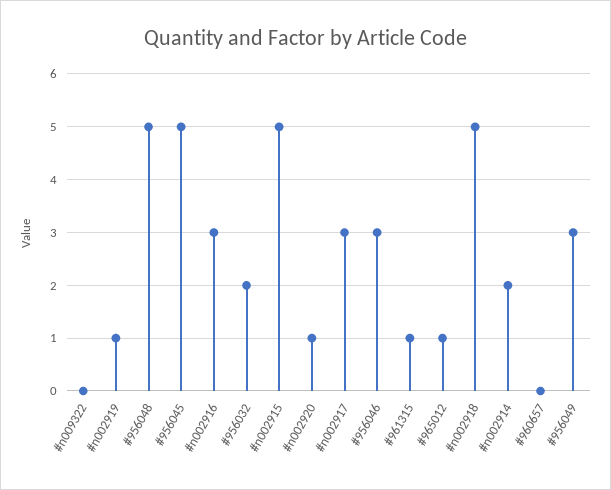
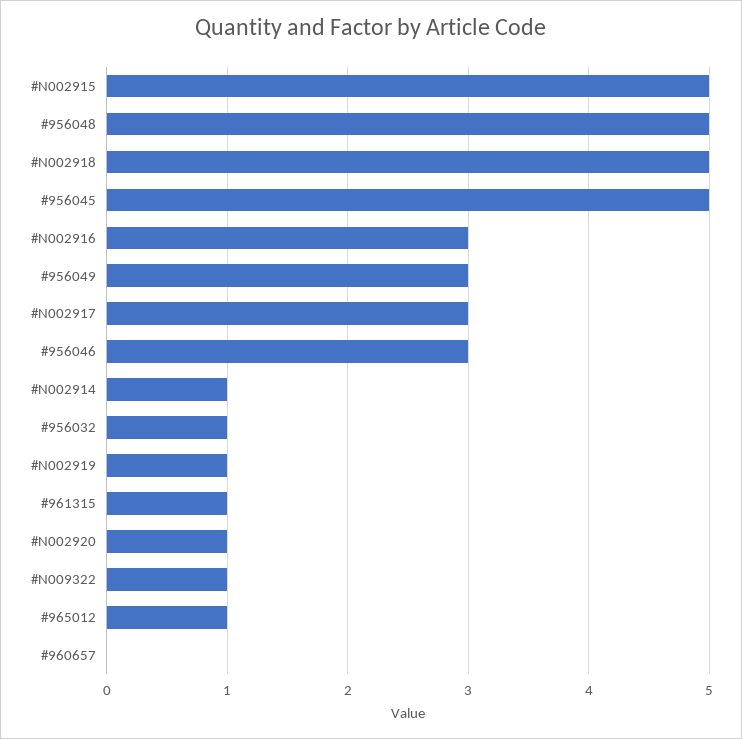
#n009322: 0 -> 1
#956032: 2 -> 1
#n002914: 2 -> 1

